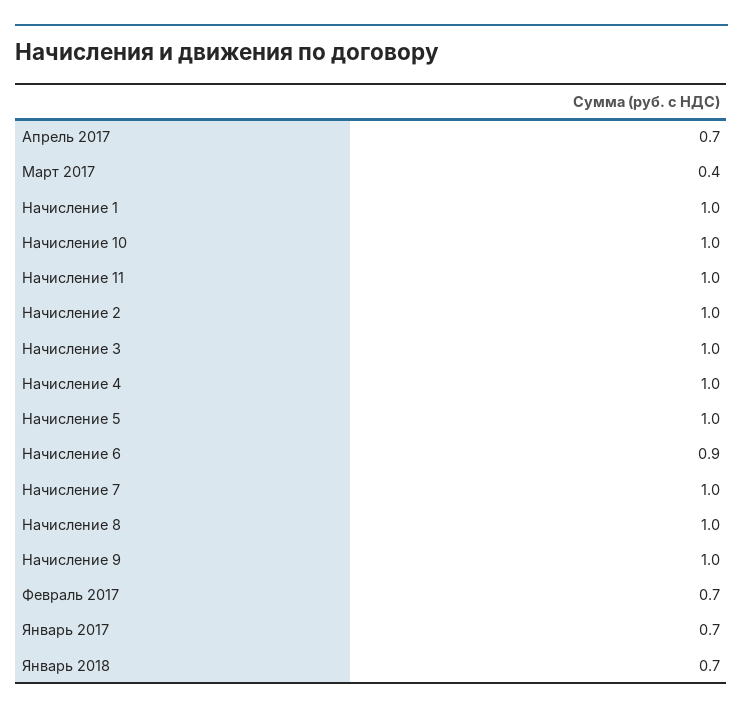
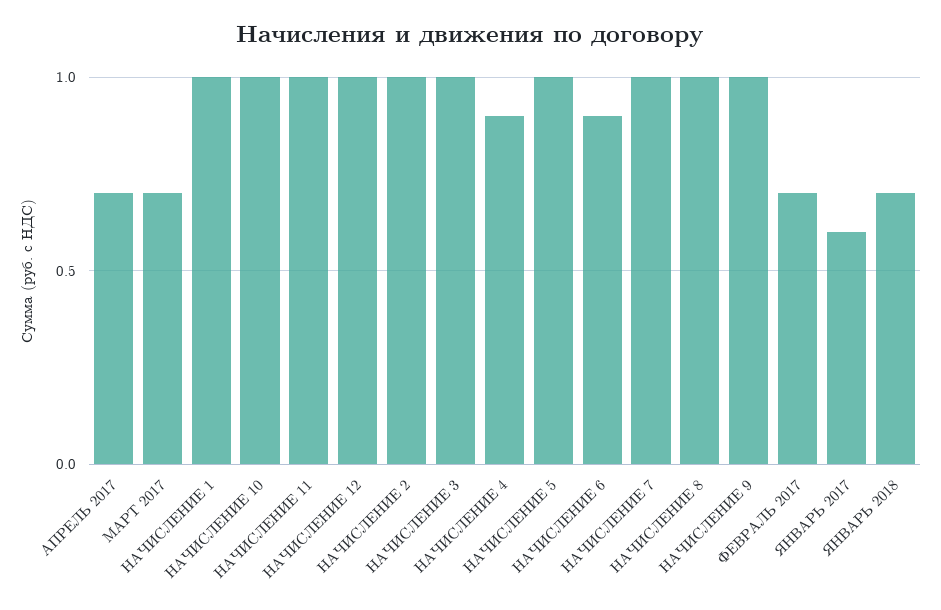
Март 2017: 0.4 -> 0.7
Начисление 4: 1 -> 0.9
Январь 2017: 0.7 -> 0.6
НАЧИСЛЕНИЕ 12: none -> 1

